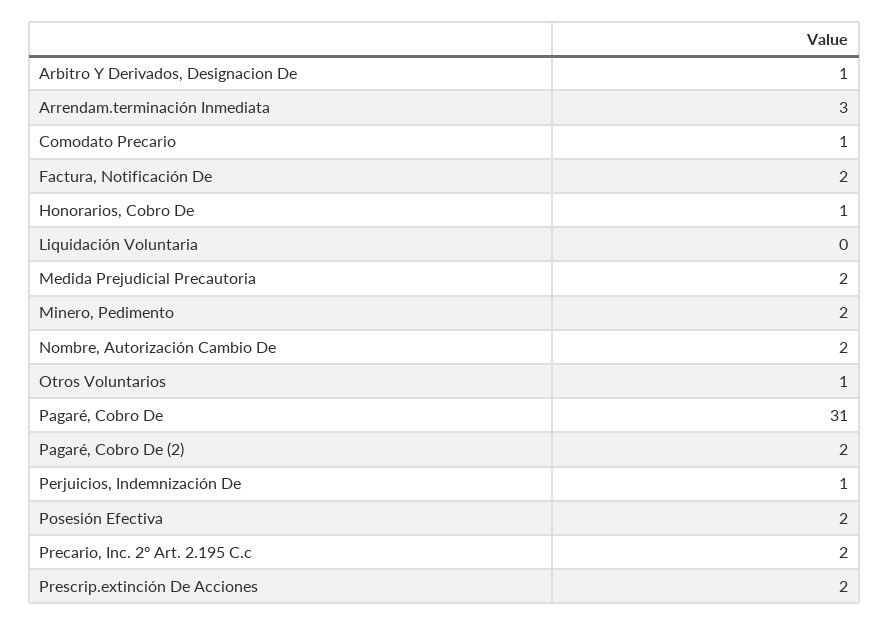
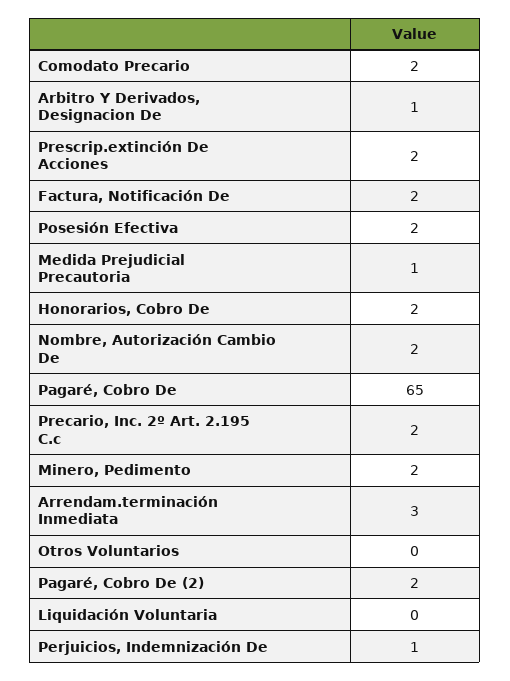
Comodato Precario: 1 -> 2
Honorarios, Cobro De: 1 -> 2
Medida Prejudicial Precautoria: 2 -> 1
Otros Voluntarios: 1 -> 0
Pagaré, Cobro De: 31 -> 65

